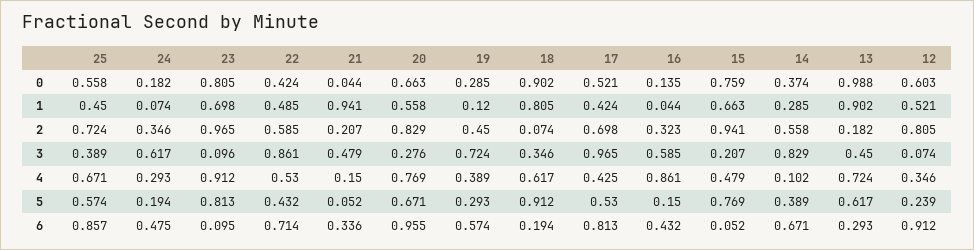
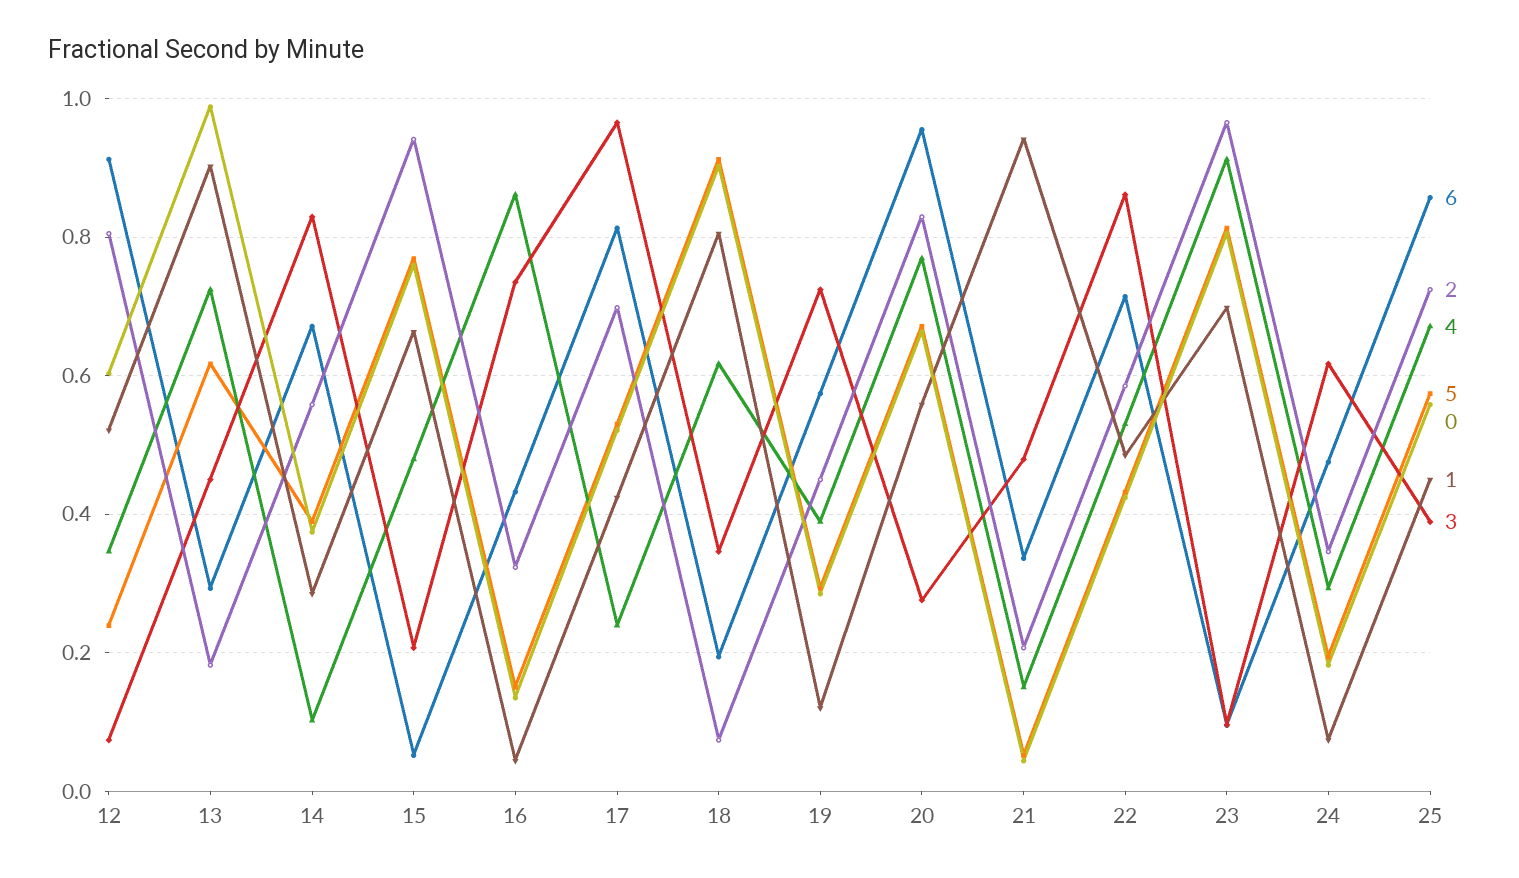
3, 16: 0.585 -> 0.74
4, 17: 0.425 -> 0.24

